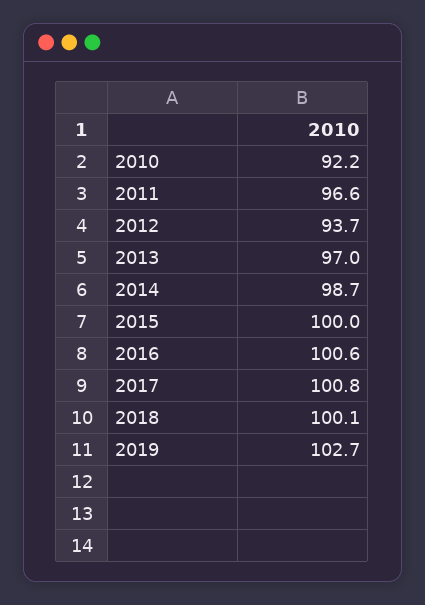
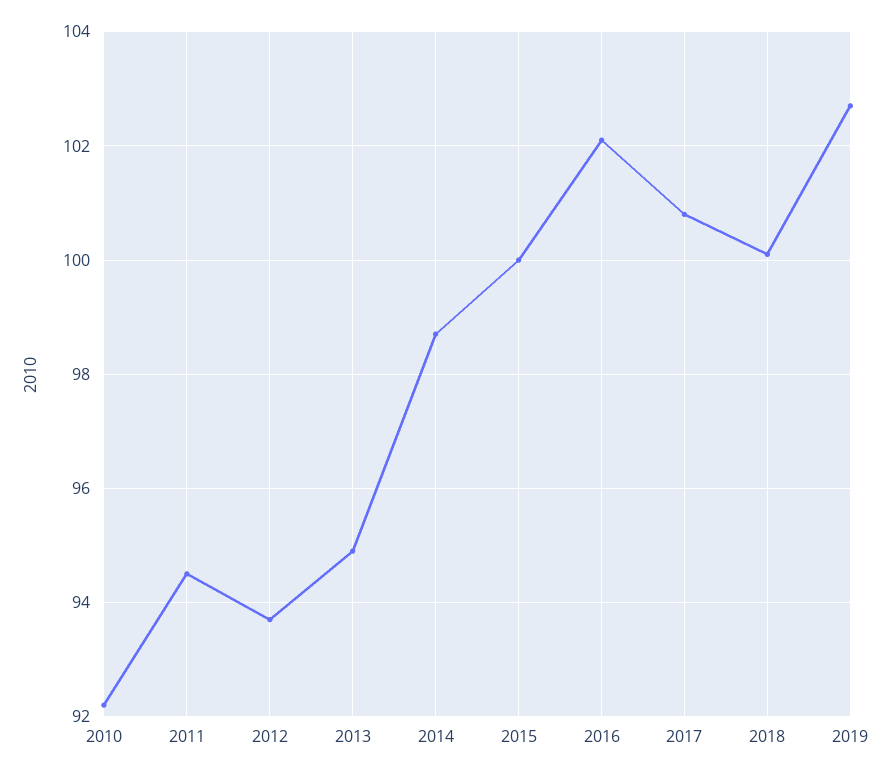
2011: 96.6 -> 94.5
2013: 97 -> 95
2016: 100.6 -> 102

